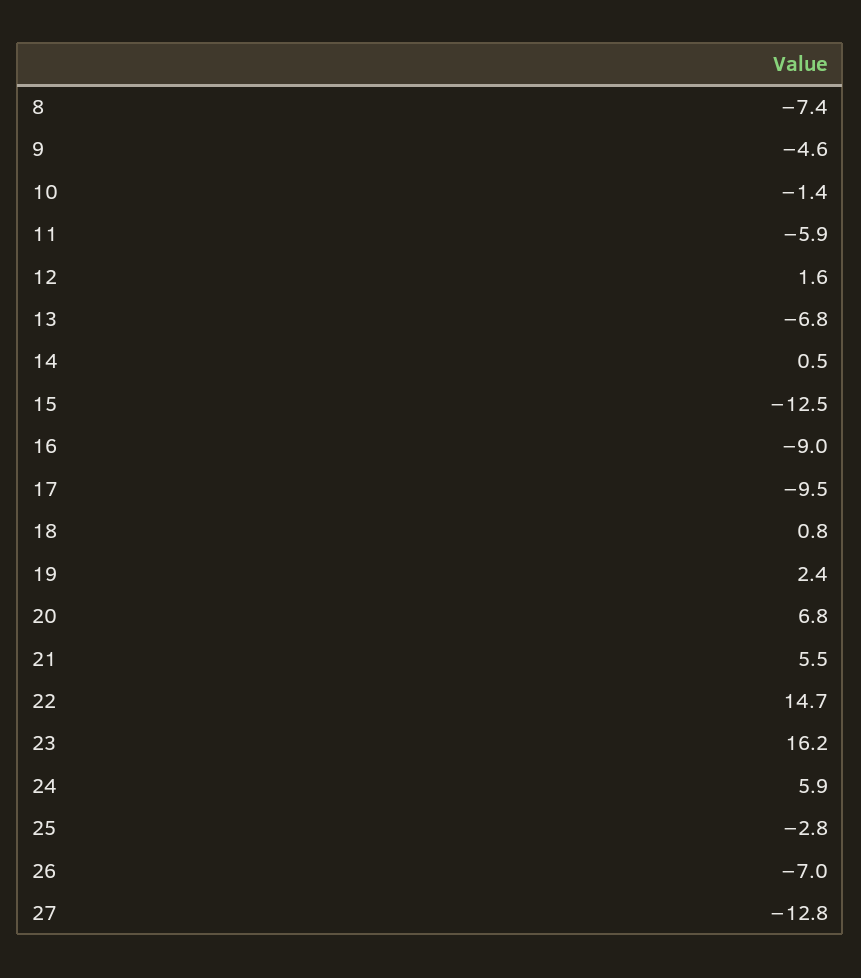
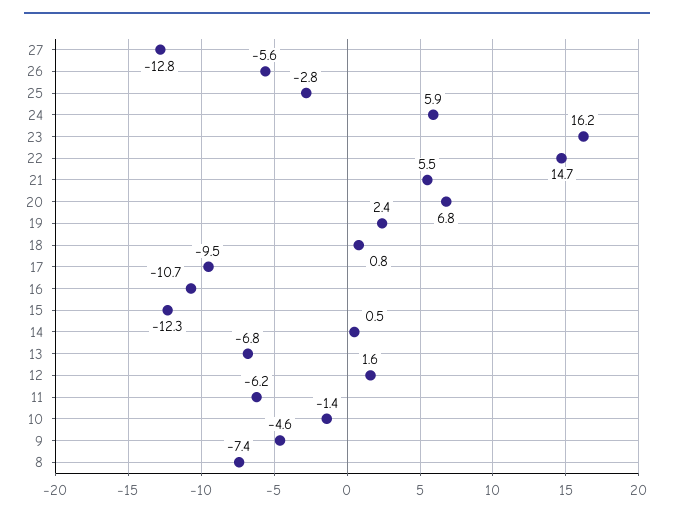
11: -5.9 -> -6.2
15: -12.5 -> -12.3
16: -9 -> -10.7
26: -7 -> -5.6

